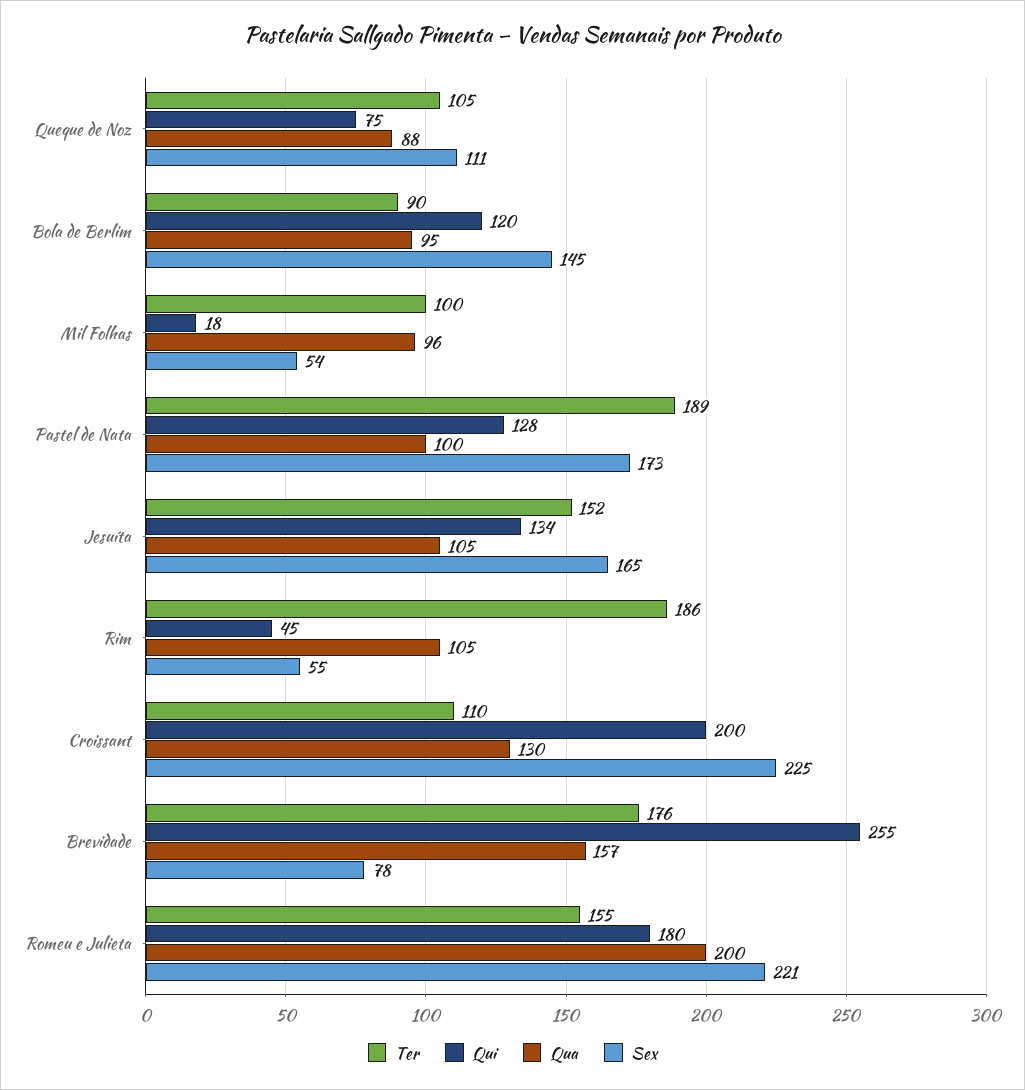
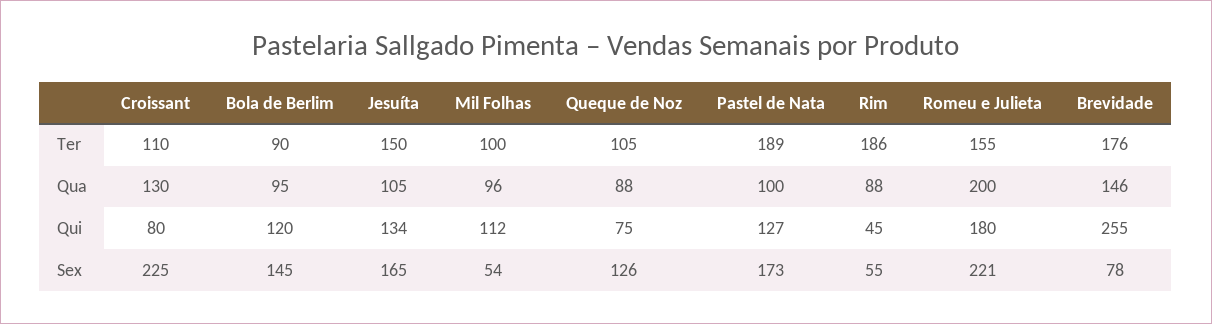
Sex, Queque de Noz: 111 -> 126
Qui, Mil Folhas: 18 -> 112
Qui, Pastel de Nata: 128 -> 127
Ter, Jesuíta: 152 -> 150
Qua, Rim: 105 -> 88
Qui, Croissant: 200 -> 80
Qua, Brevidade: 157 -> 146

